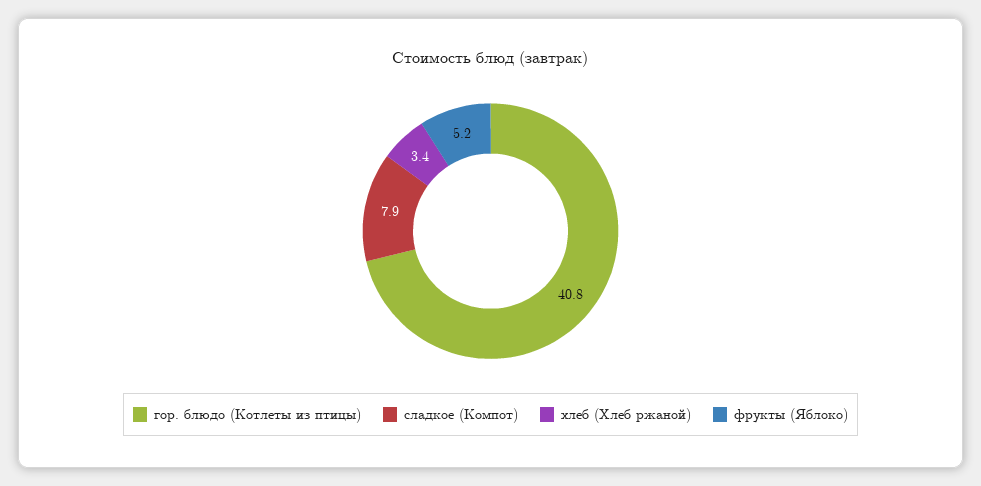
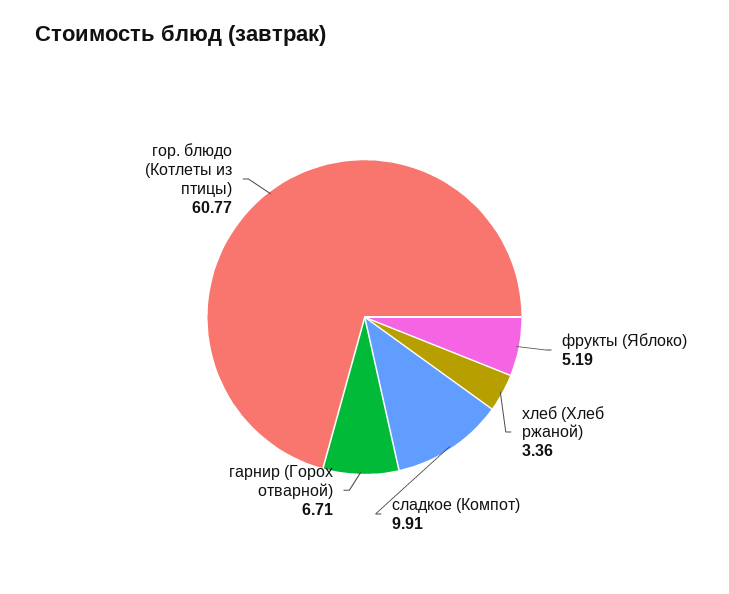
гор. блюдо (Котлеты из птицы): 40.8 -> 60.77
сладкое (Компот): 7.9 -> 9.91
гарнир (Горох отварной): none -> 6.71

